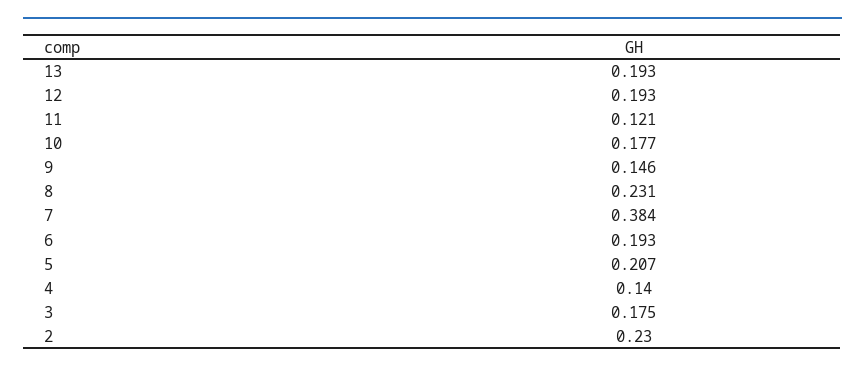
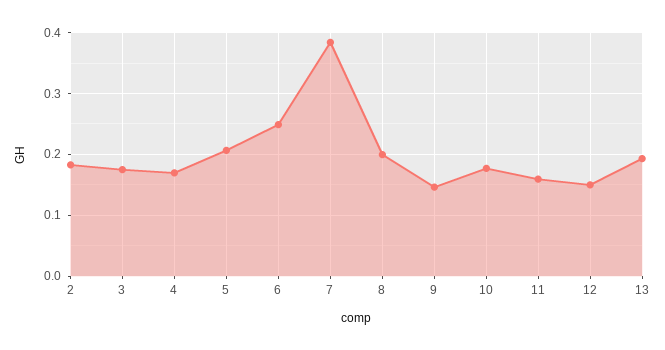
12: 0.193 -> 0.15
11: 0.121 -> 0.16
8: 0.231 -> 0.2
6: 0.193 -> 0.25
4: 0.14 -> 0.17
2: 0.23 -> 0.18

